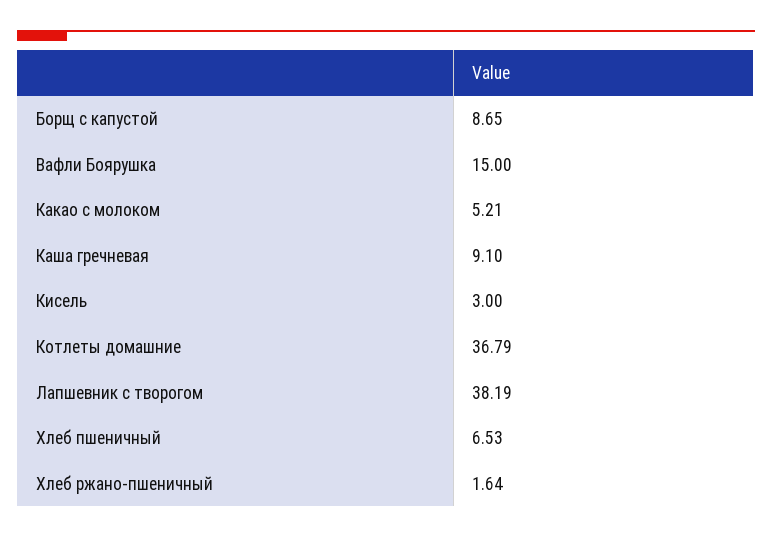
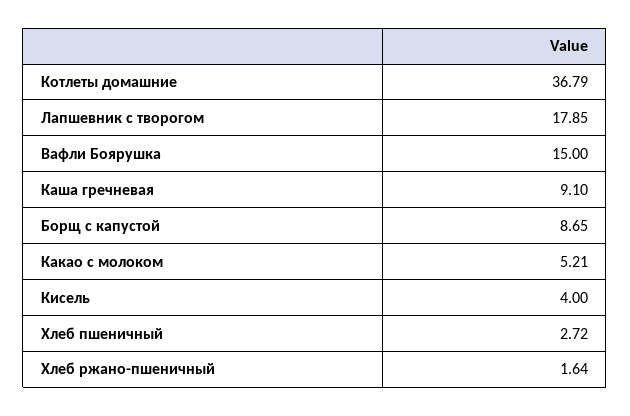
Кисель: 3 -> 4
Лапшевник с творогом: 38.19 -> 17.85
Хлеб пшеничный: 6.53 -> 2.72

